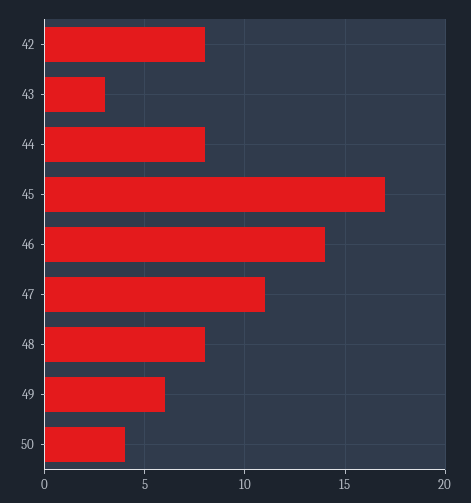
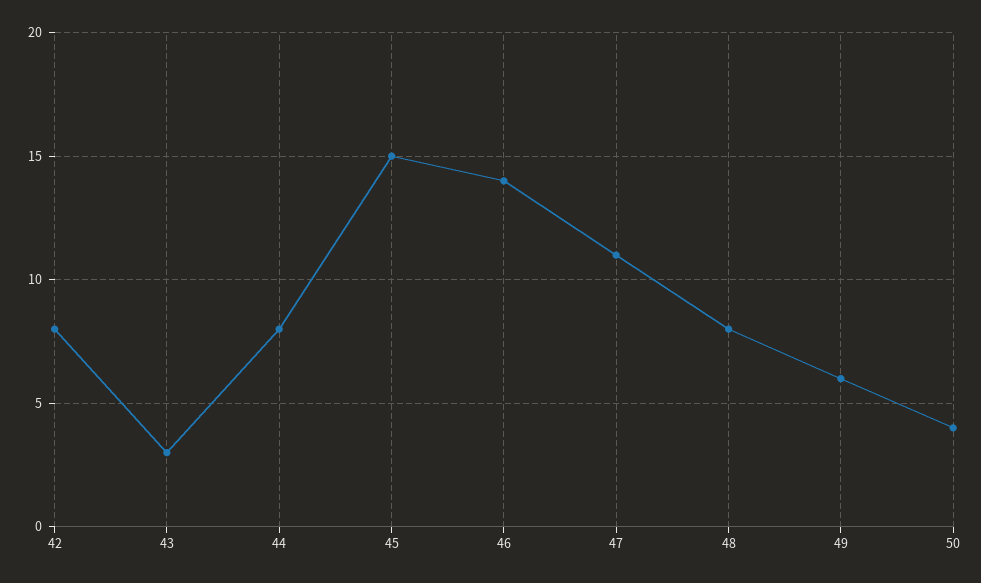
45: 17 -> 15

